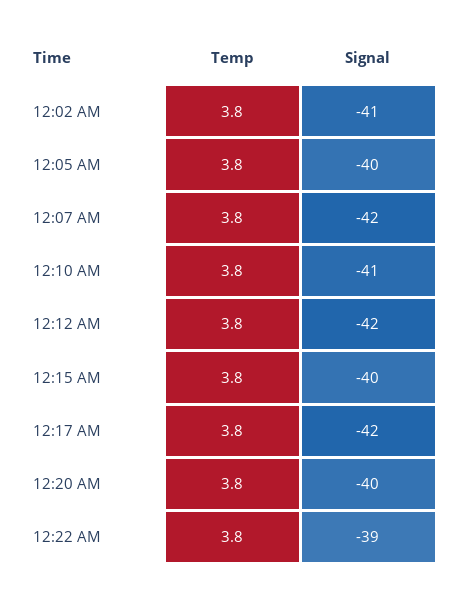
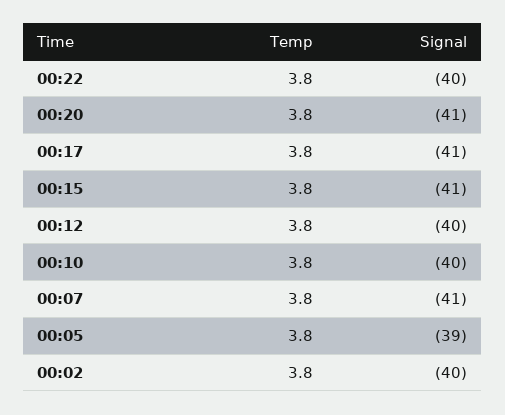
Signal, 12:02 AM: -41 -> -40
Signal, 12:05 AM: -40 -> -39
Signal, 12:07 AM: -42 -> -41
Signal, 12:10 AM: -41 -> -40
Signal, 12:12 AM: -42 -> -40
Signal, 12:15 AM: -40 -> -41
Signal, 12:17 AM: -42 -> -41
Signal, 12:20 AM: -40 -> -41
Signal, 12:22 AM: -39 -> -40

